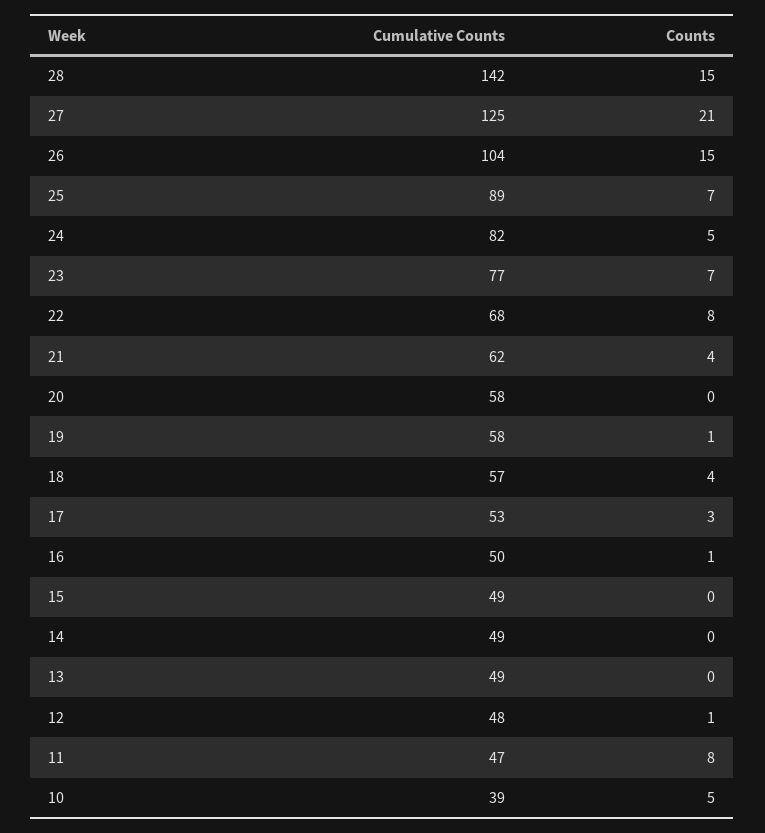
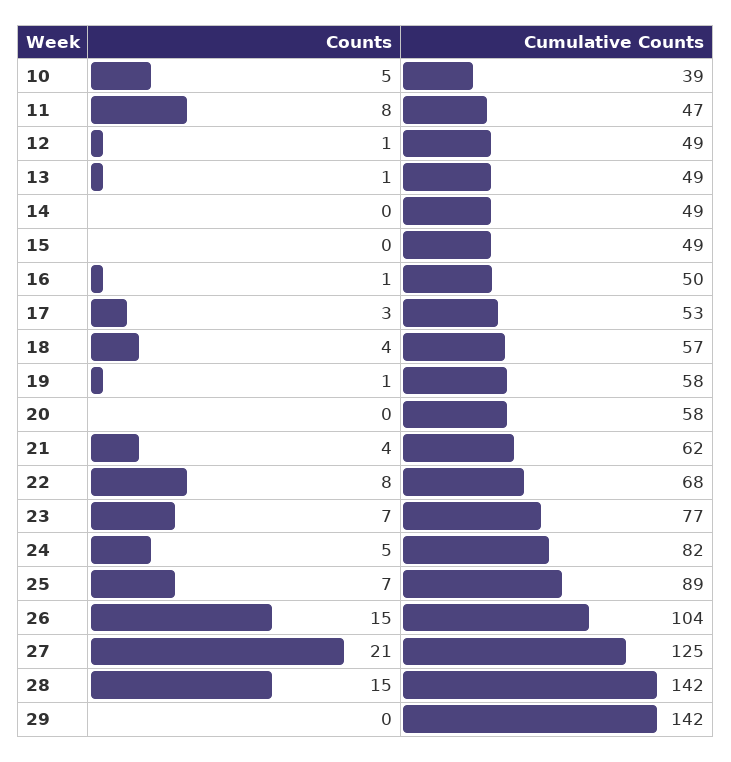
Counts, 13: 0 -> 1
Cumulative Counts, 12: 48 -> 49
Counts, 29: none -> 0
Cumulative Counts, 29: none -> 142

